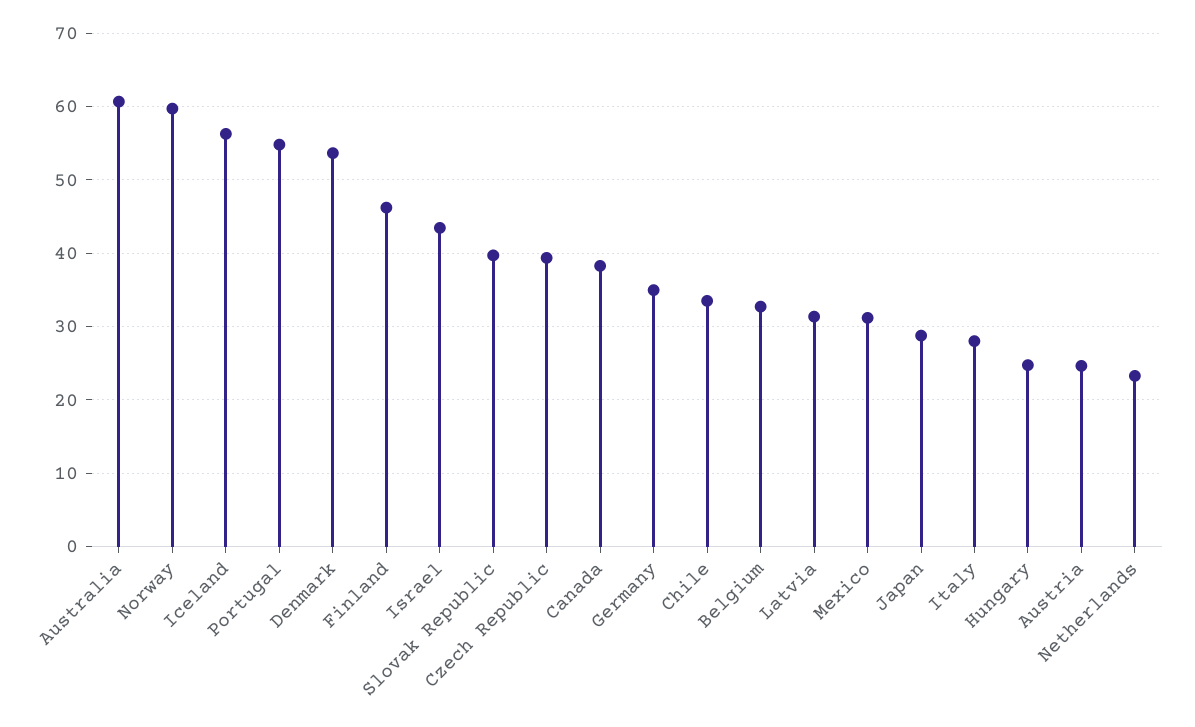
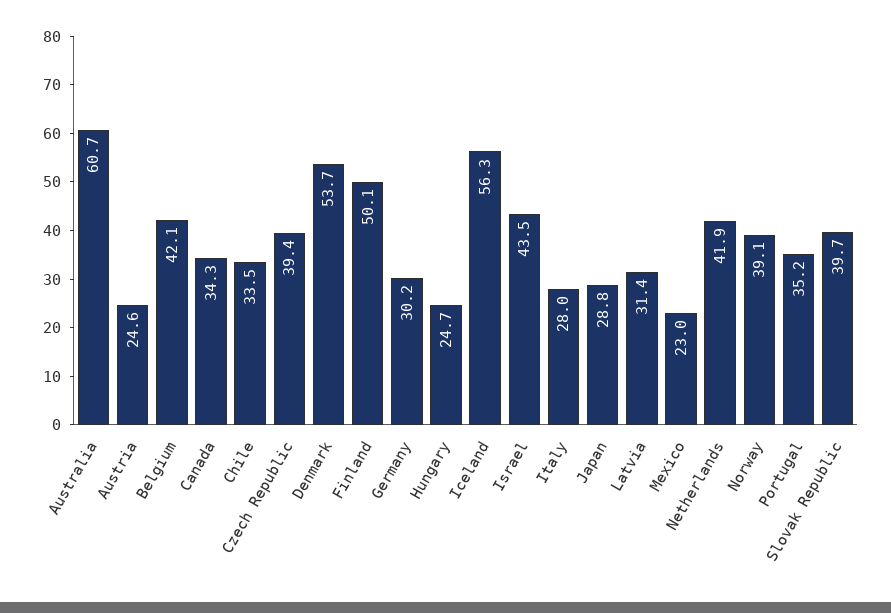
Norway: 60 -> 39.1
Portugal: 55 -> 35.2
Finland: 46 -> 50.1
Canada: 38 -> 34.3
Germany: 35 -> 30.2
Belgium: 33 -> 42.1
Mexico: 31 -> 23
Netherlands: 23 -> 41.9

